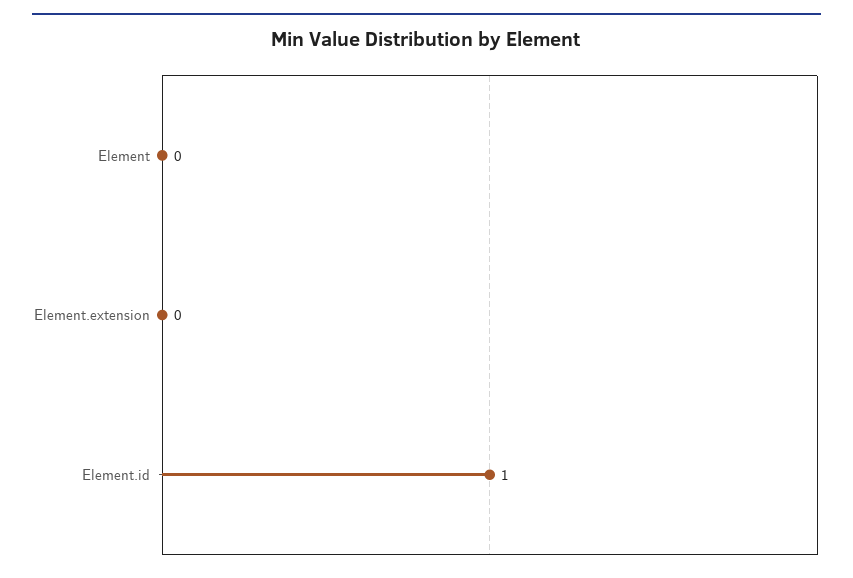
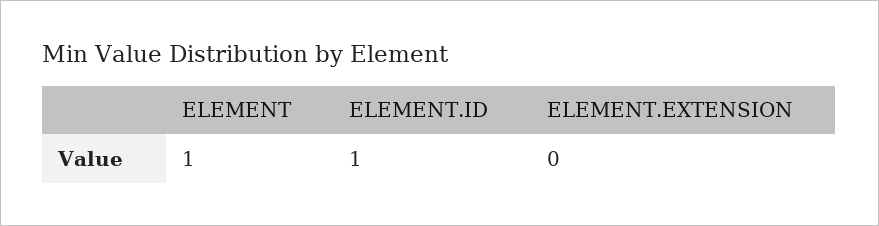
Element: 0 -> 1

